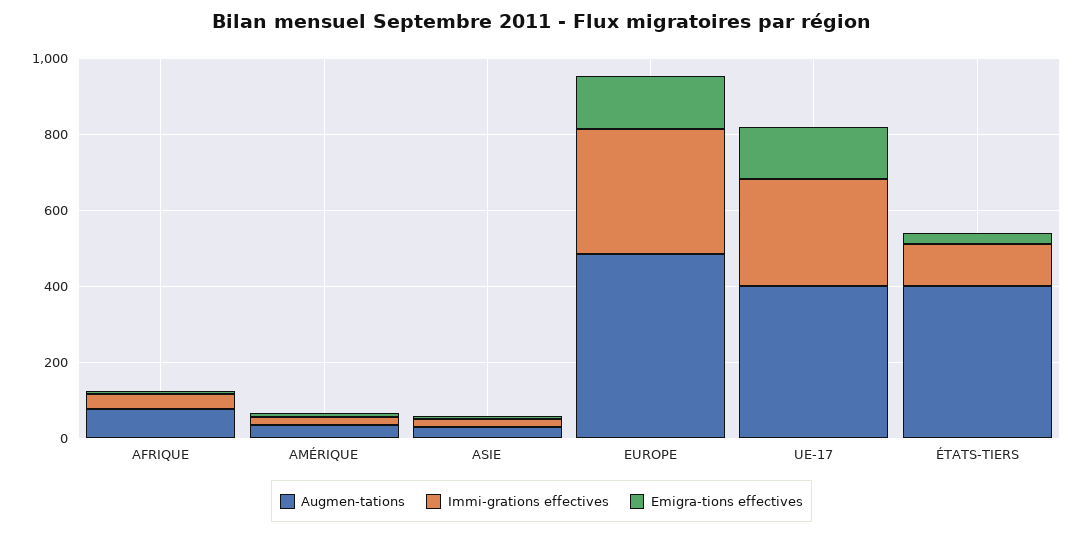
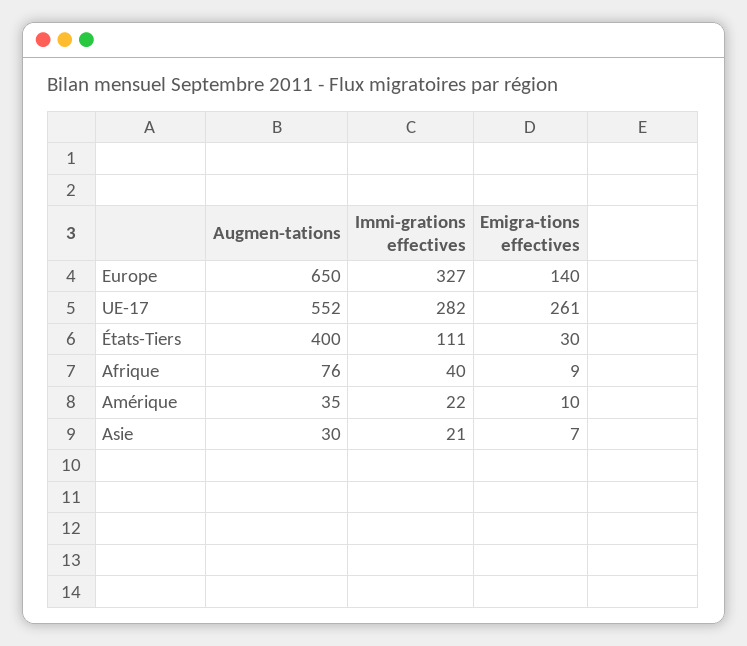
Augmen-tations, EUROPE: 500 -> 650
Augmen-tations, UE-17: 400 -> 552
Emigra-tions effectives, UE-17: 150 -> 261

